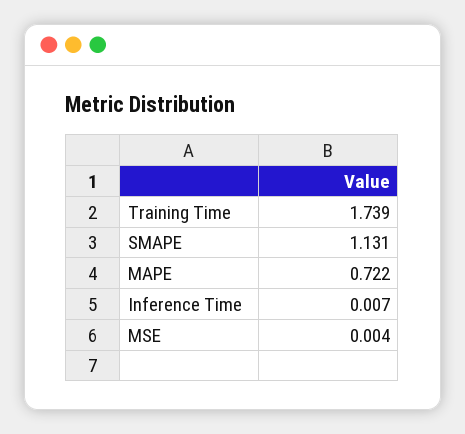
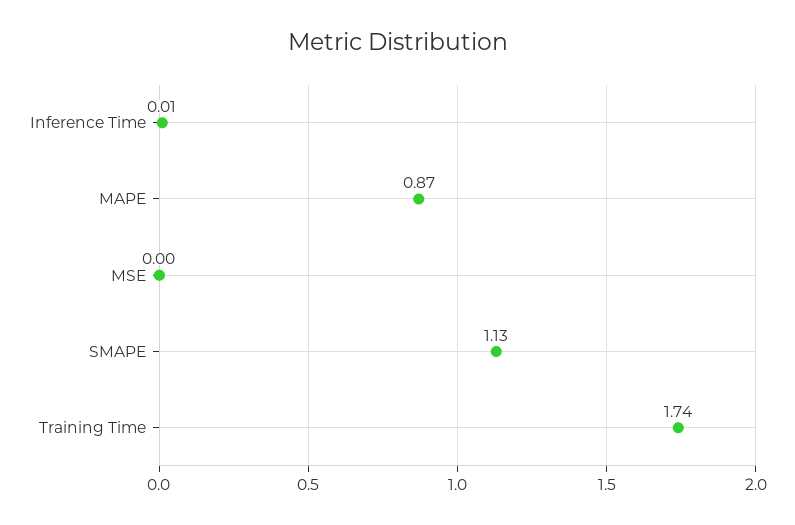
MAPE: 0.722 -> 0.87

